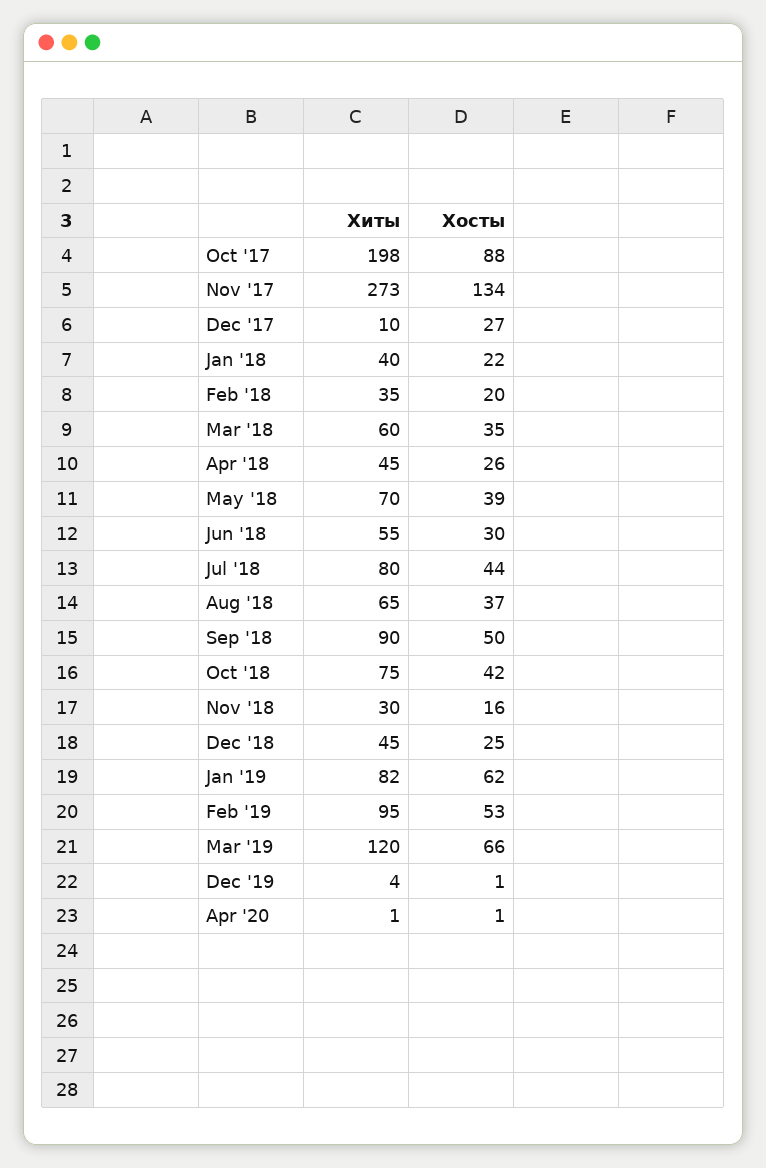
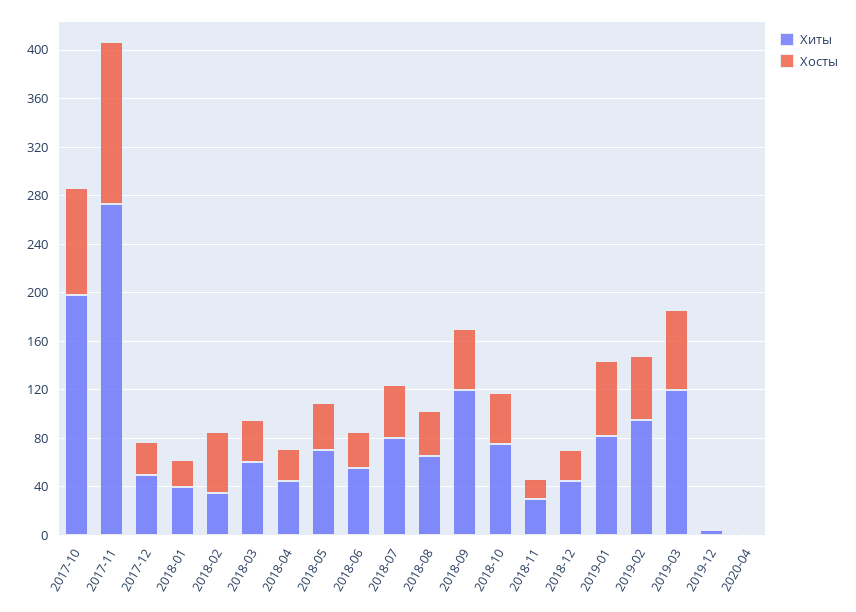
Хиты, Dec '17: 10 -> 50
Хосты, Feb '18: 20 -> 50
Хиты, Sep '18: 90 -> 120

